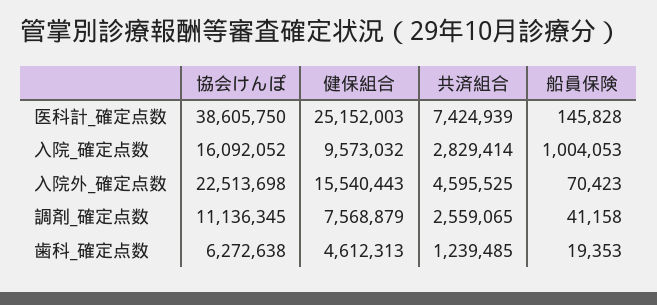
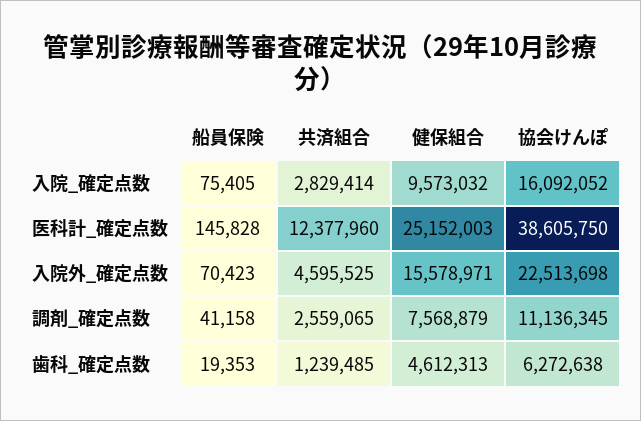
共済組合, 医科計_確定点数: 7424939 -> 12377960
船員保険, 入院_確定点数: 1004053 -> 75405
健保組合, 入院外_確定点数: 15540443 -> 15578971

